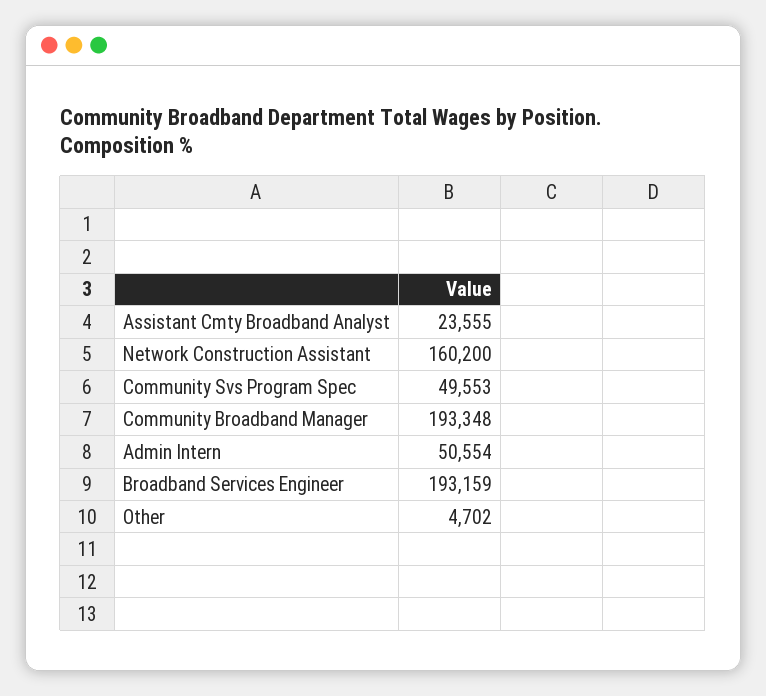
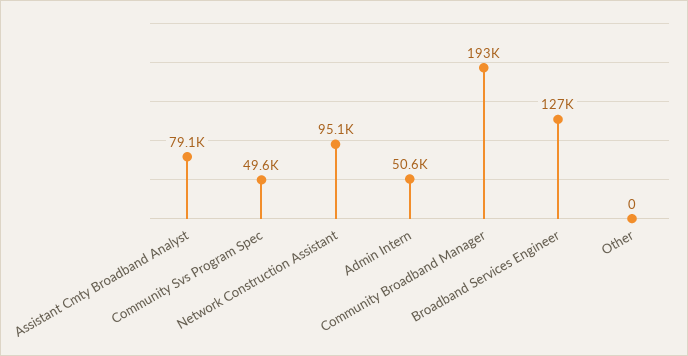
Assistant Cmty Broadband Analyst: 23555 -> 79100
Network Construction Assistant: 160200 -> 95100
Broadband Services Engineer: 193159 -> 127000
Other: 4702 -> 0

